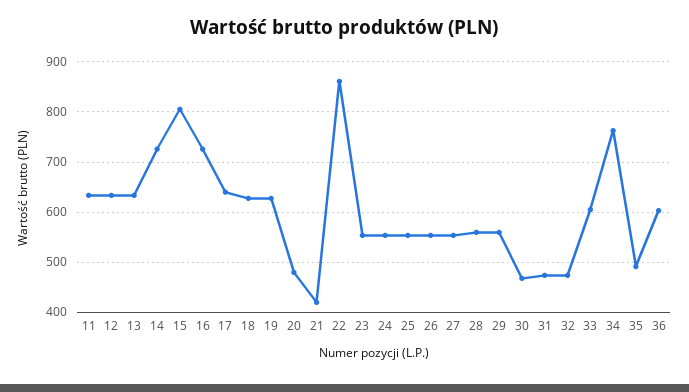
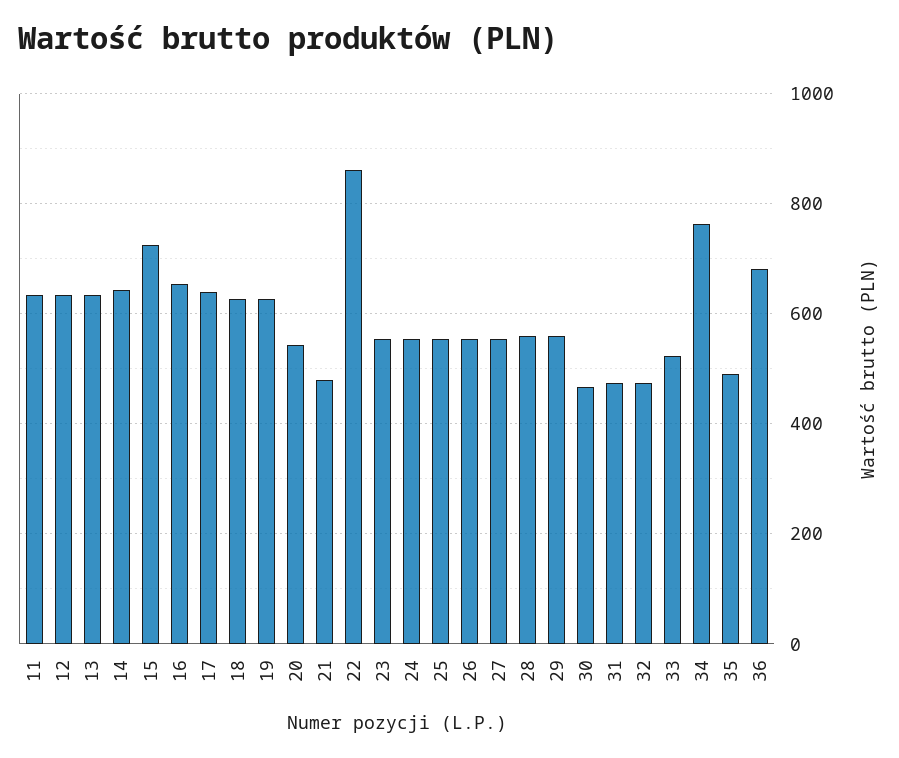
14: 720 -> 640
15: 800 -> 720
16: 720 -> 660
20: 480 -> 540
21: 420 -> 480
33: 600 -> 520
36: 600 -> 680

